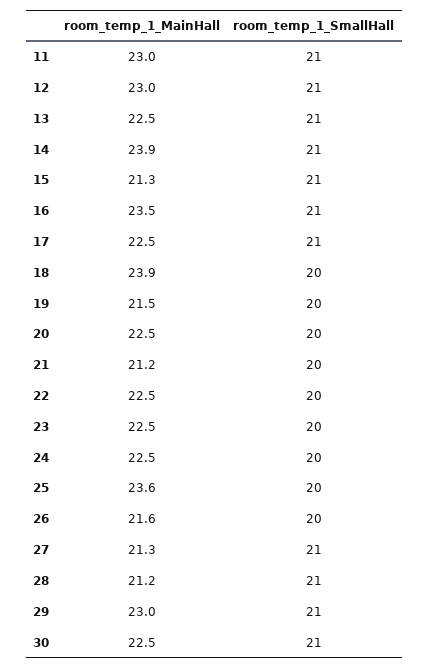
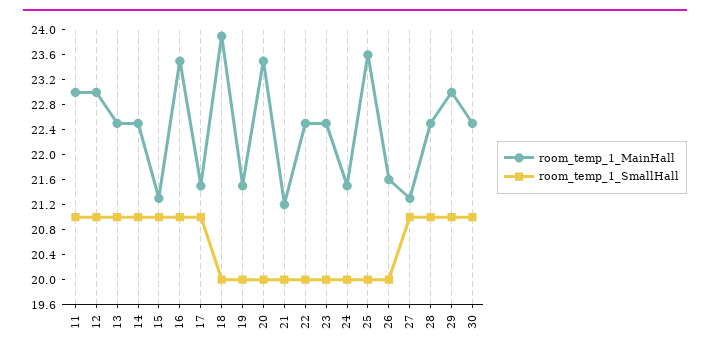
room_temp_1_MainHall, 14: 23.9 -> 22.4
room_temp_1_MainHall, 17: 22.5 -> 21.6
room_temp_1_MainHall, 20: 22.5 -> 23.6
room_temp_1_MainHall, 24: 22.5 -> 21.6
room_temp_1_MainHall, 28: 21.2 -> 22.4

